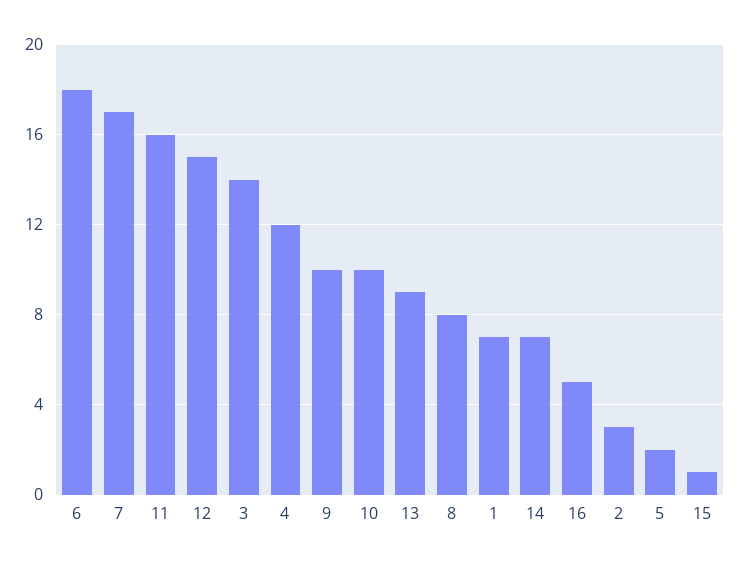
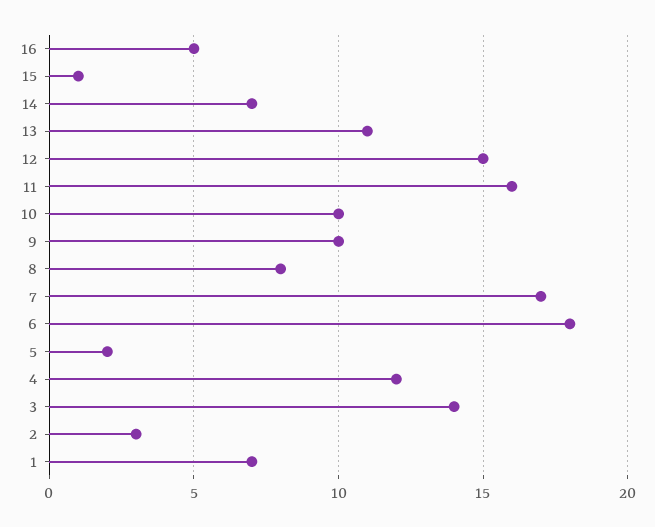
13: 9 -> 11

